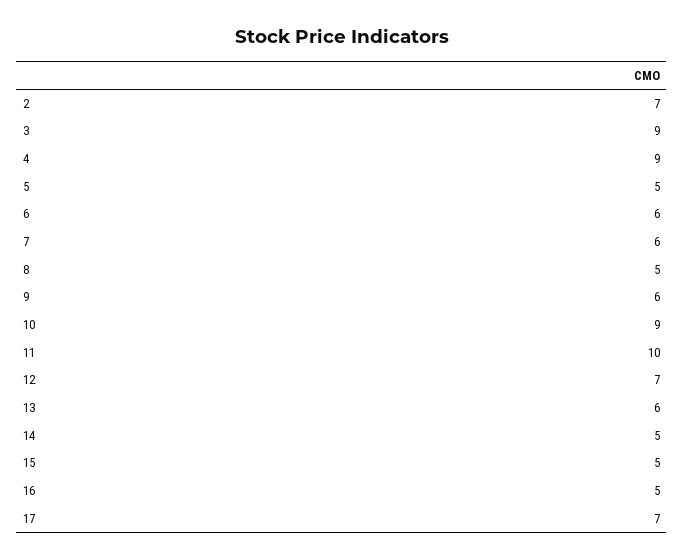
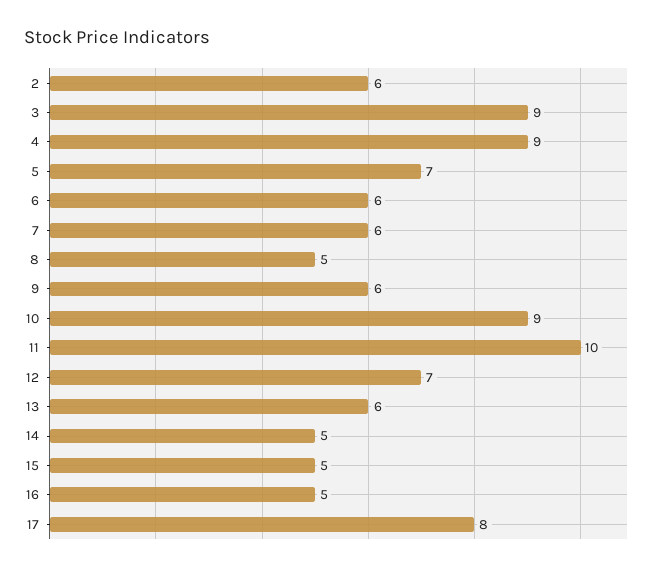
2: 7 -> 6
5: 5 -> 7
17: 7 -> 8

